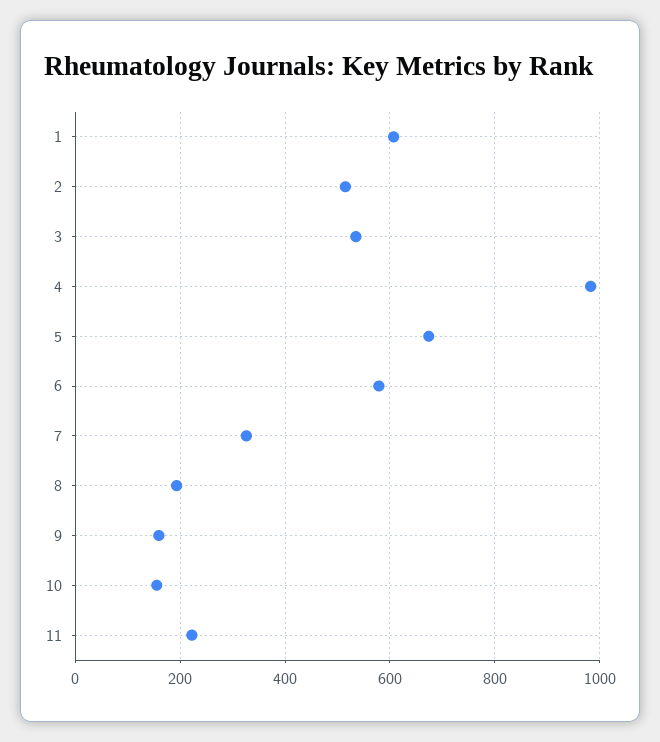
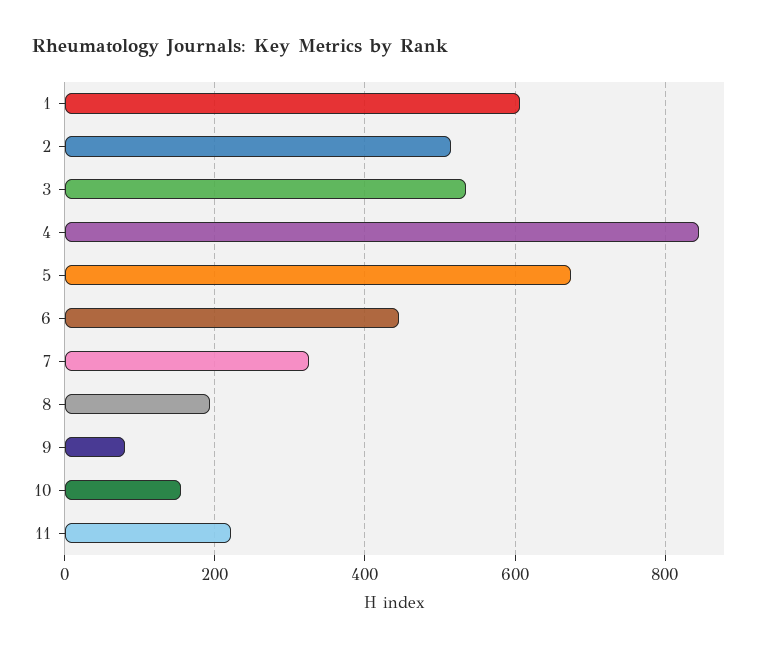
4: 980 -> 840
6: 580 -> 440
9: 160 -> 80

